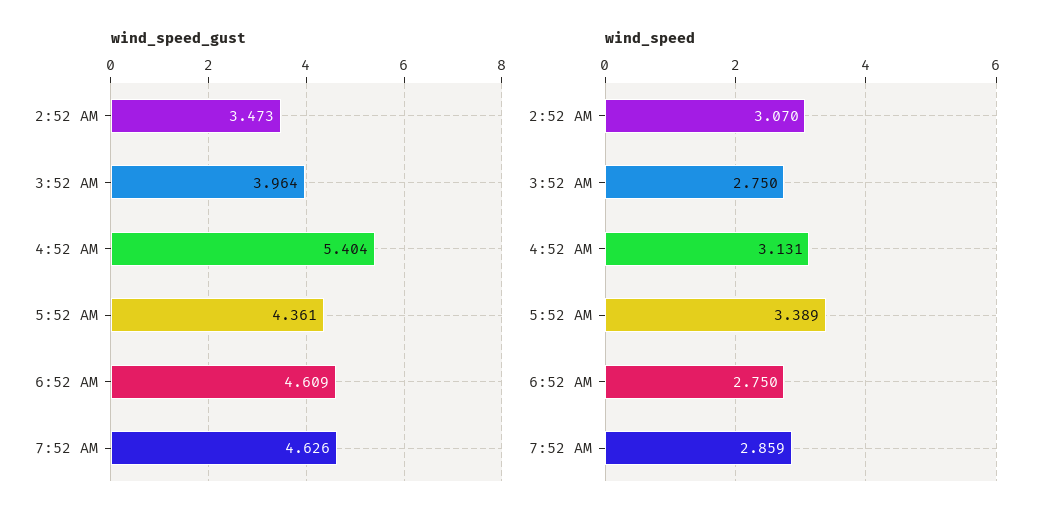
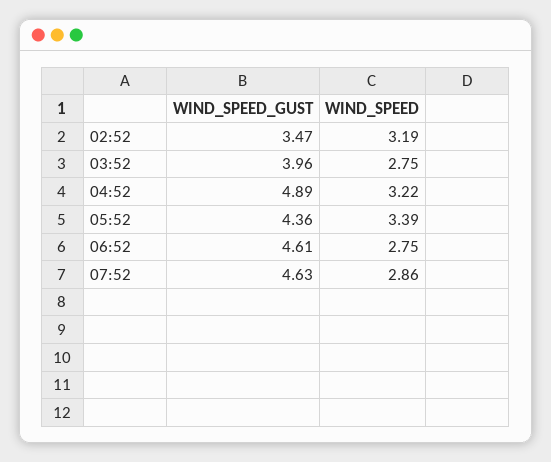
wind_speed_gust, 4:52 AM: 5.404 -> 4.89
wind_speed, 2:52 AM: 3.07 -> 3.19
wind_speed, 4:52 AM: 3.131 -> 3.22

